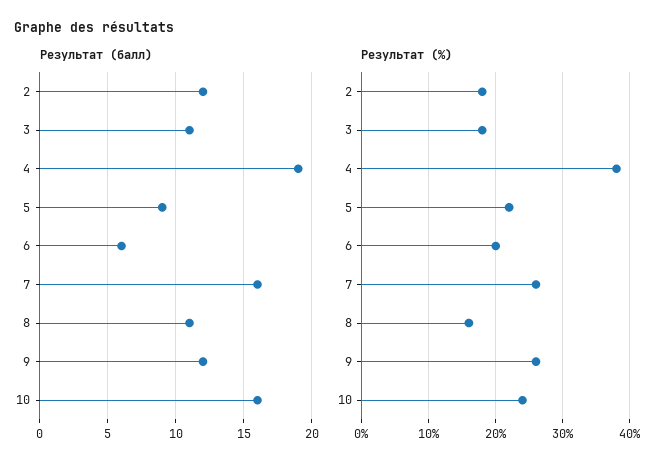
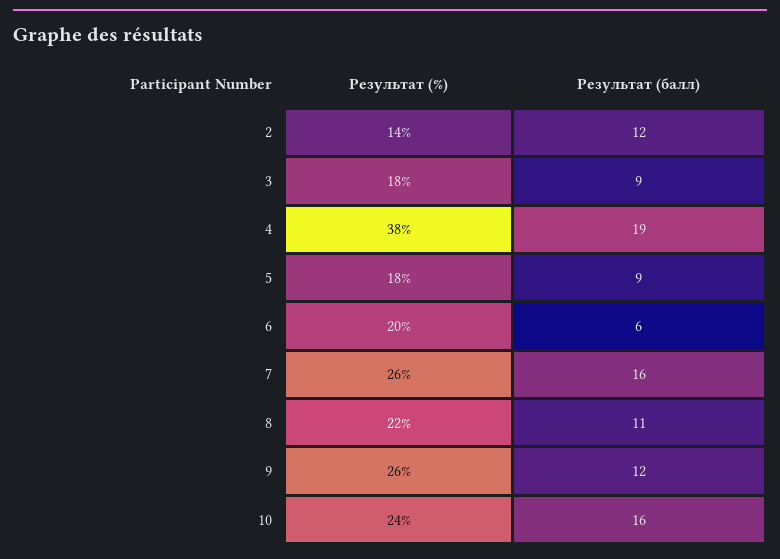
Результат (балл), 3: 11 -> 9
Результат (%), 2: 18 -> 14
Результат (%), 5: 22 -> 18
Результат (%), 8: 16 -> 22

